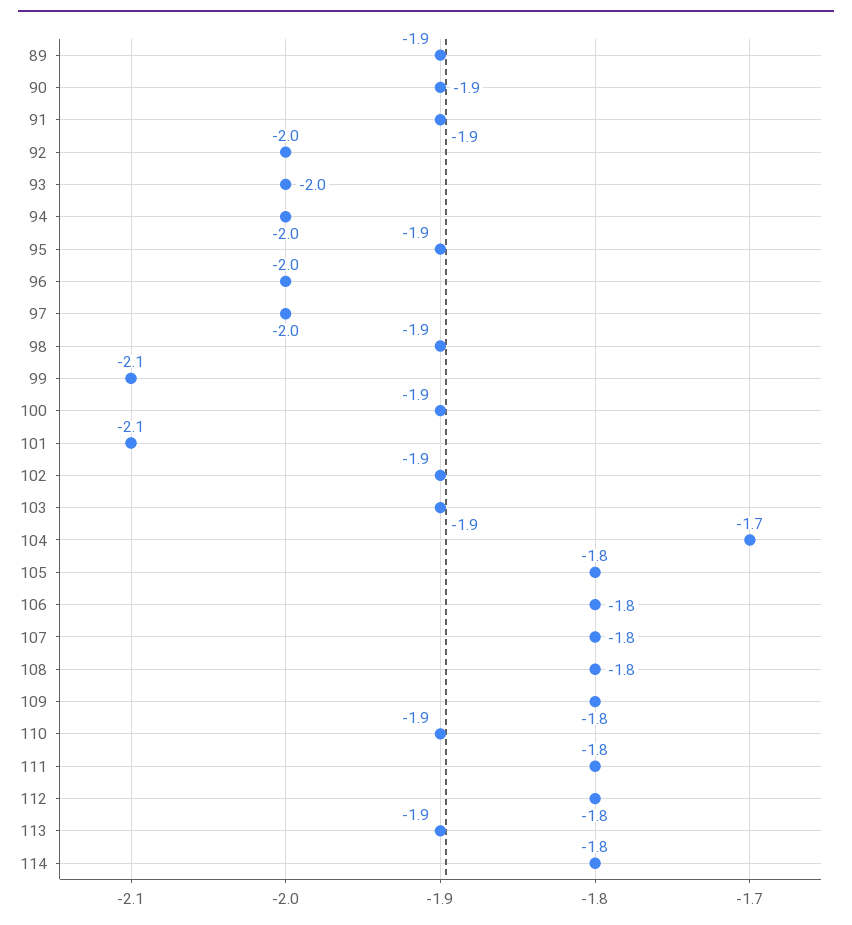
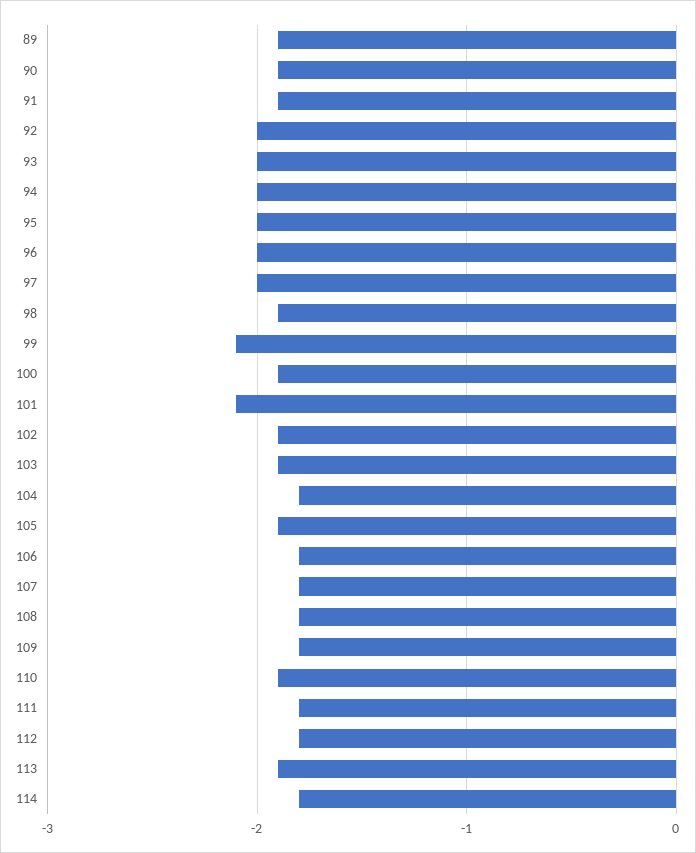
95: -1.9 -> -2
104: -1.7 -> -1.8
105: -1.8 -> -1.9

